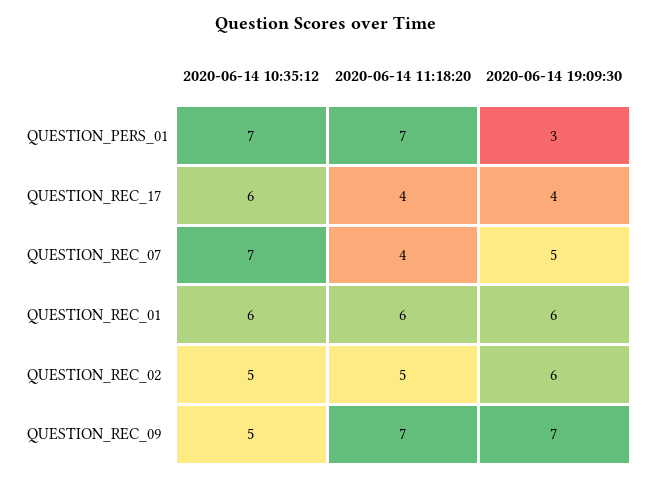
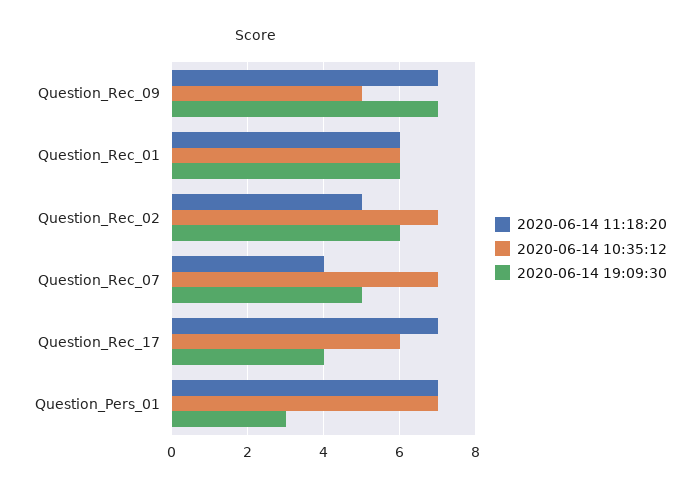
2020-06-14 11:18:20, QUESTION_REC_17: 4 -> 7
2020-06-14 10:35:12, QUESTION_REC_02: 5 -> 7

